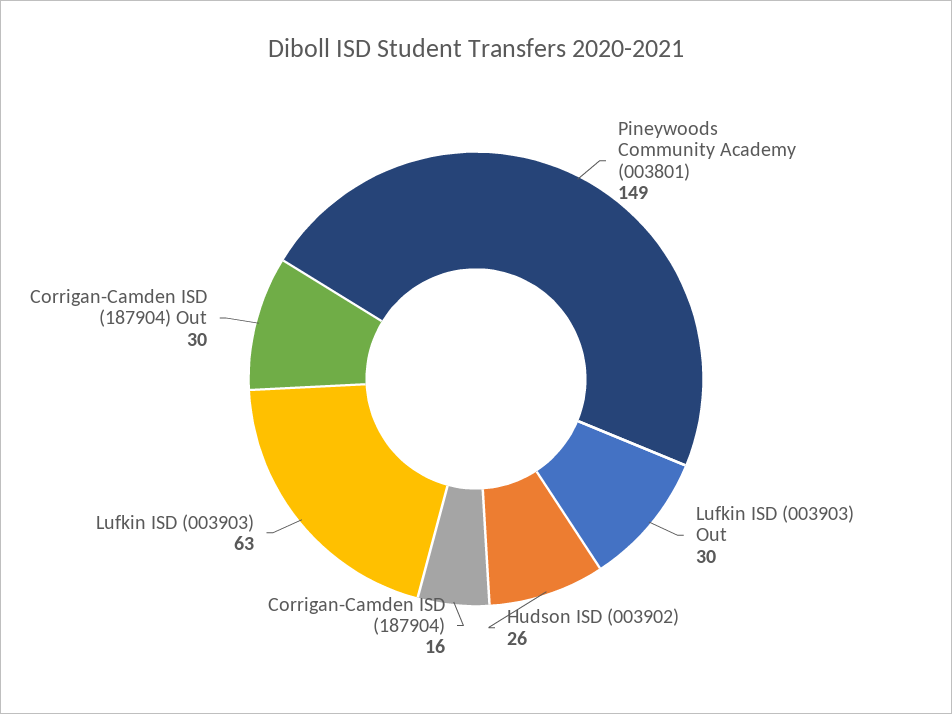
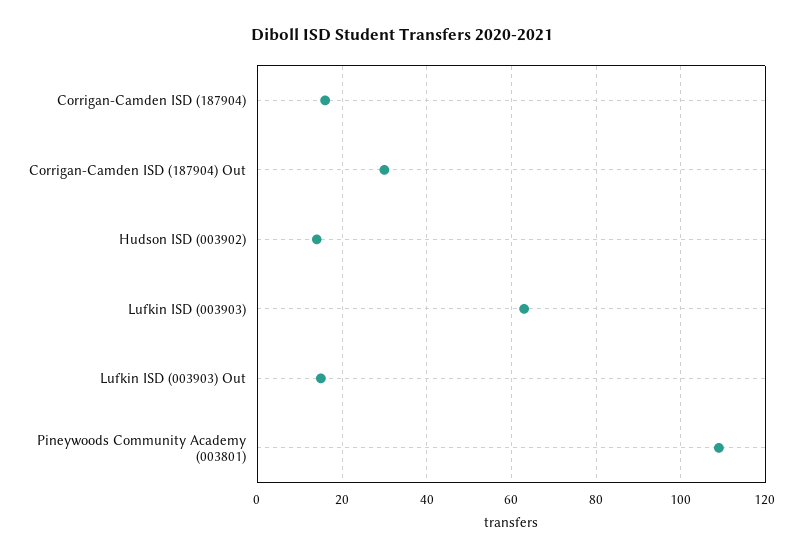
Pineywoods Community Academy (003801): 149 -> 110
Lufkin ISD (003903) Out: 30 -> 15
Hudson ISD (003902): 26 -> 15

